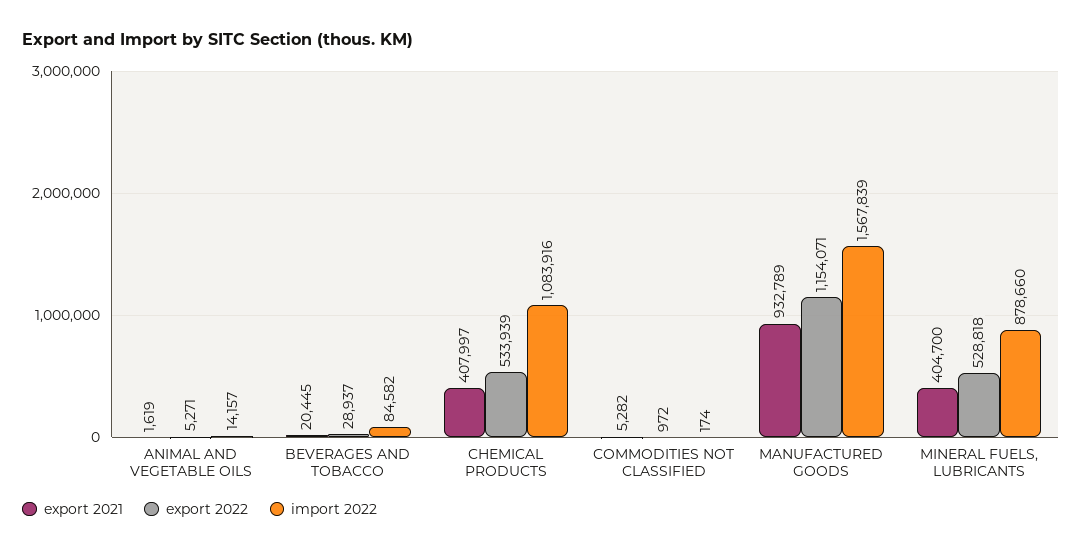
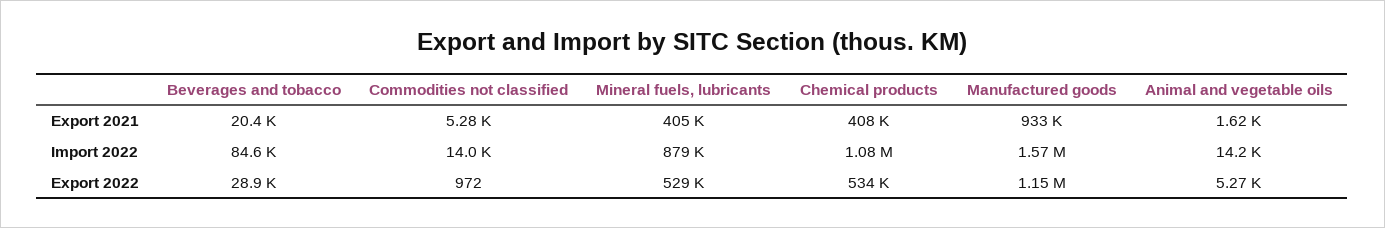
import 2022, COMMODITIES NOT CLASSIFIED: 174 -> 14000

